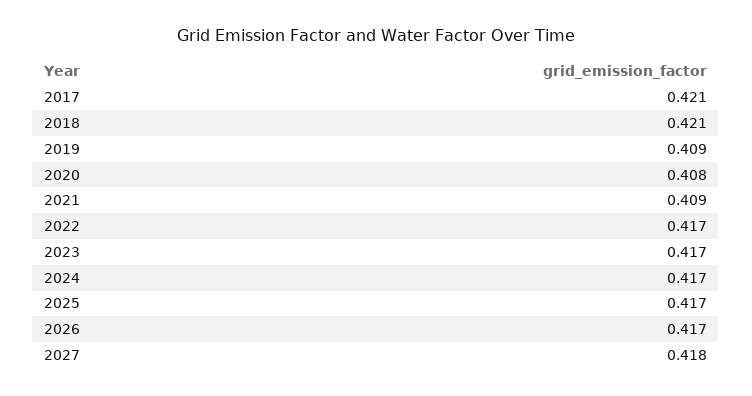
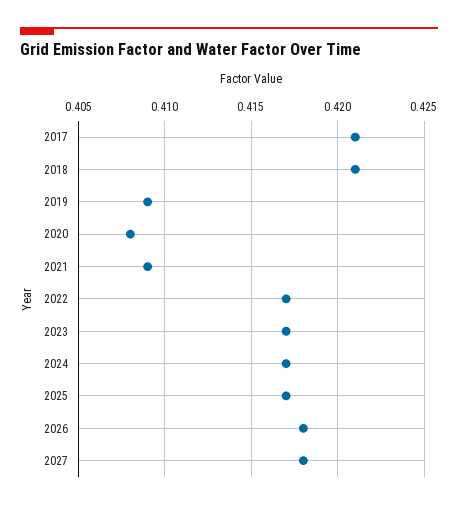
2026: 0.417 -> 0.418

